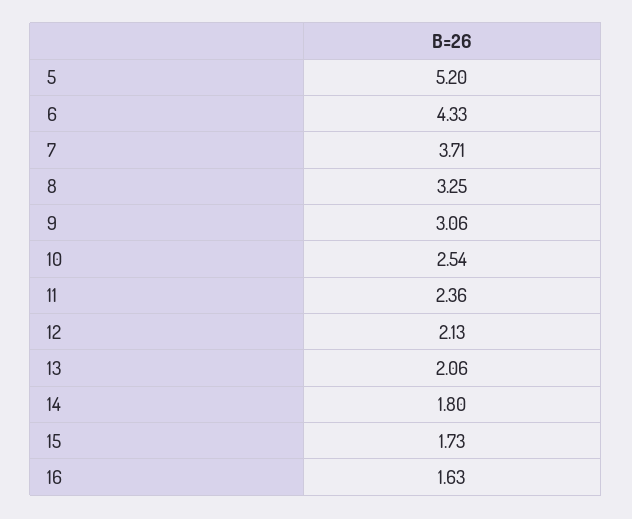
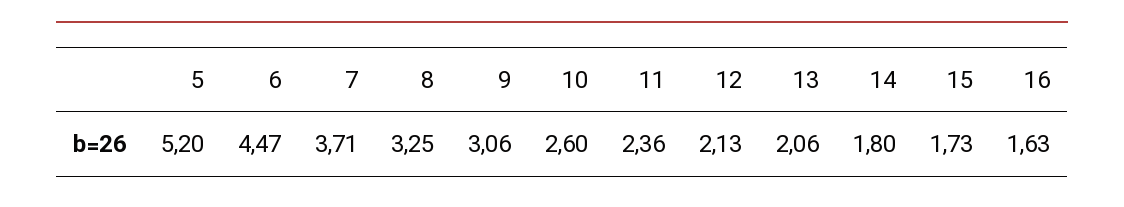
6: 4.33 -> 4.47
10: 2.54 -> 2.6

